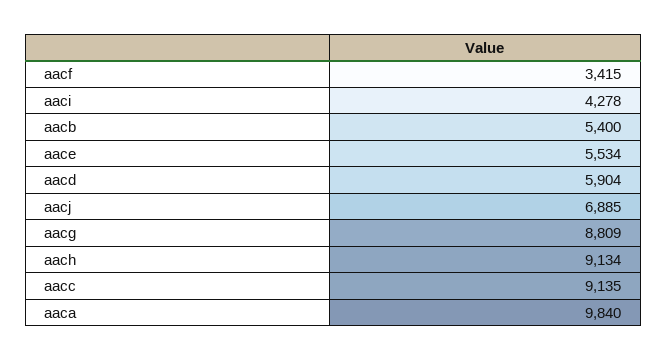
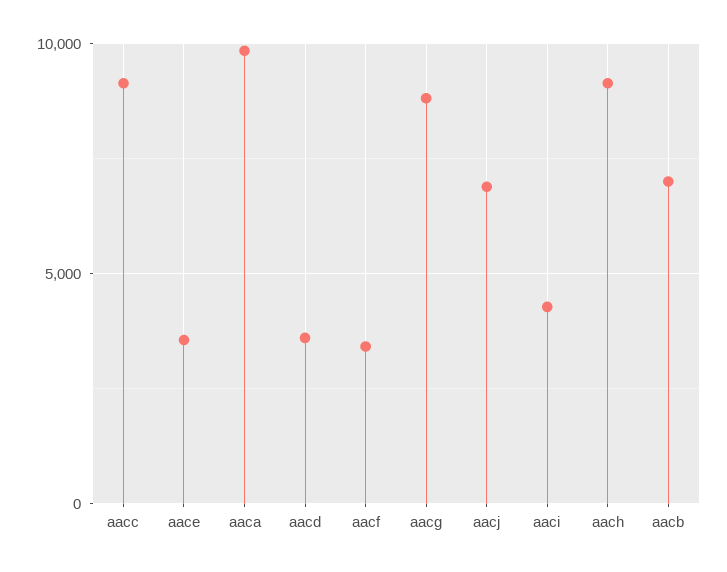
aacb: 5400 -> 7000
aace: 5534 -> 3500
aacd: 5904 -> 3500

